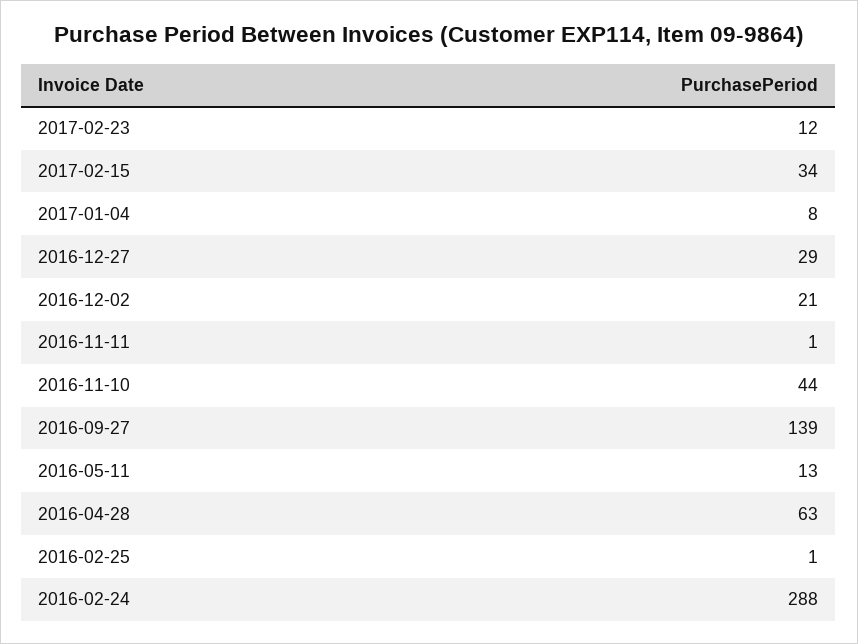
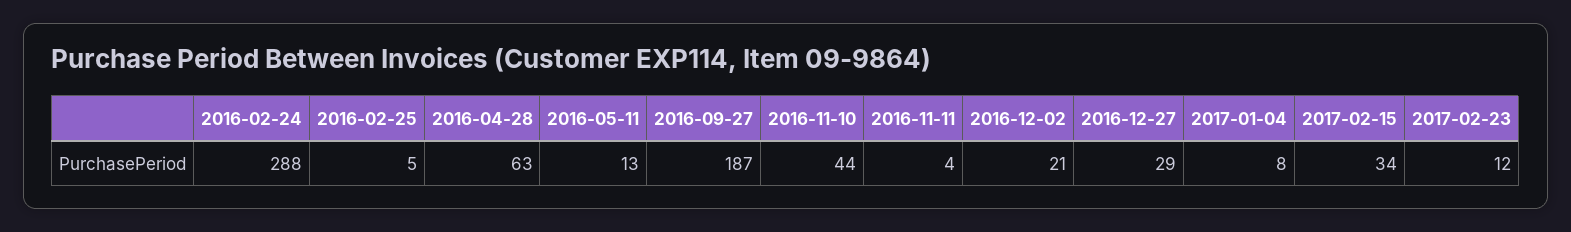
2016-11-11: 1 -> 4
2016-09-27: 139 -> 187
2016-02-25: 1 -> 5

